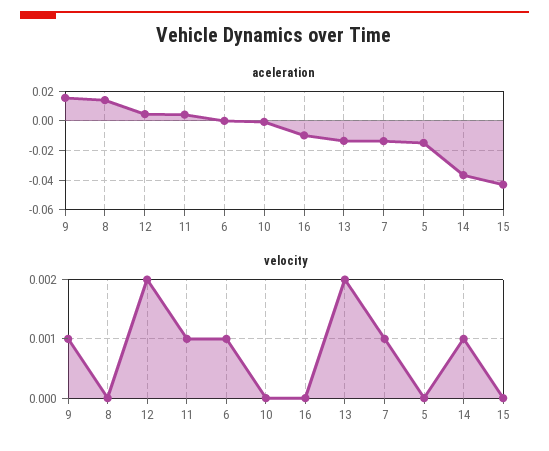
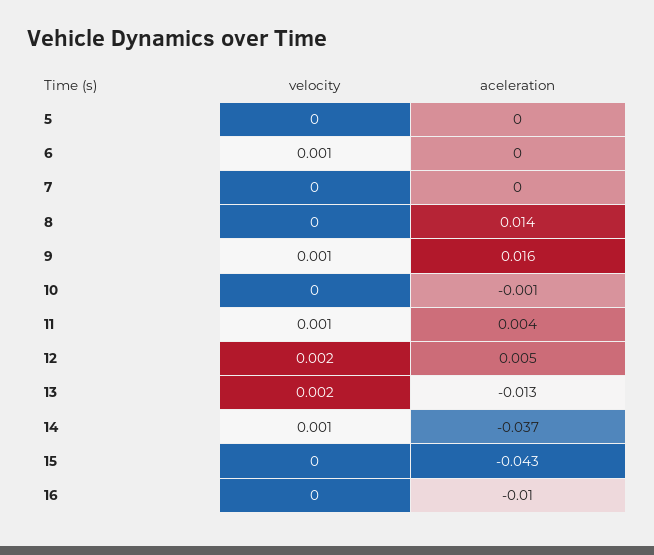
aceleration, 7: -0.015 -> 0
aceleration, 5: -0.015 -> 0
velocity, 7: 0.001 -> 0

